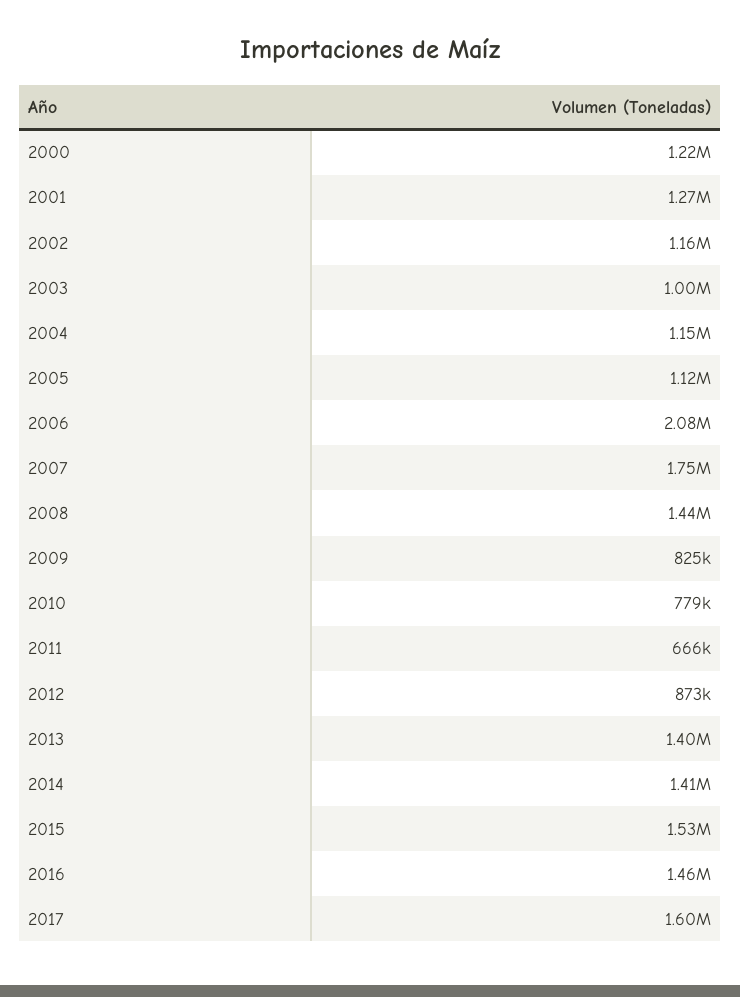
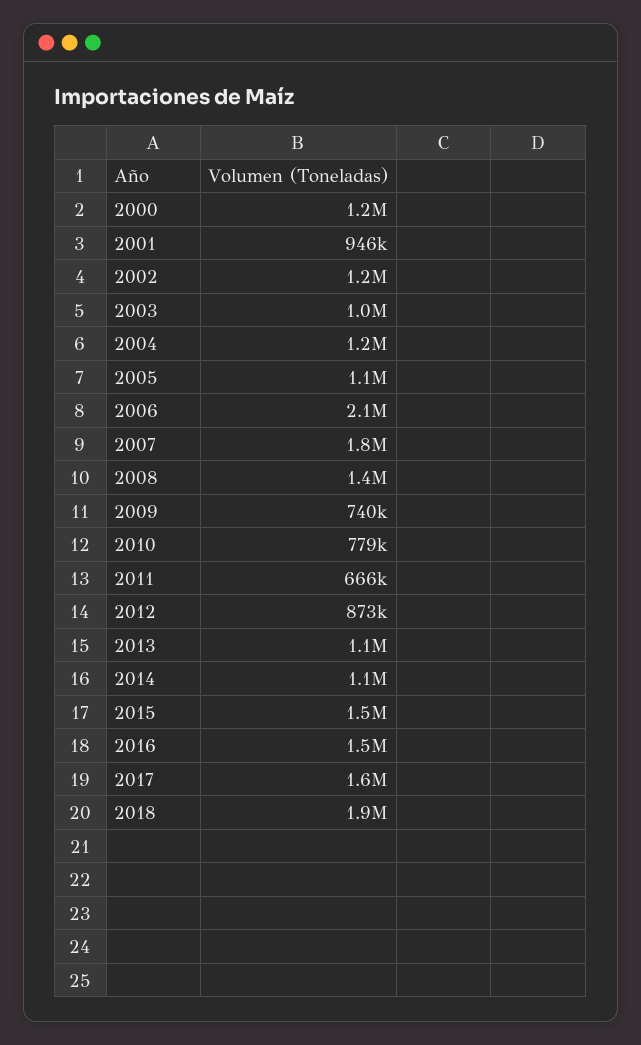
2001: 1270000 -> 946000
2009: 825000 -> 740000
2013: 1400000 -> 1100000
2014: 1410000 -> 1100000
2018: none -> 1900000

